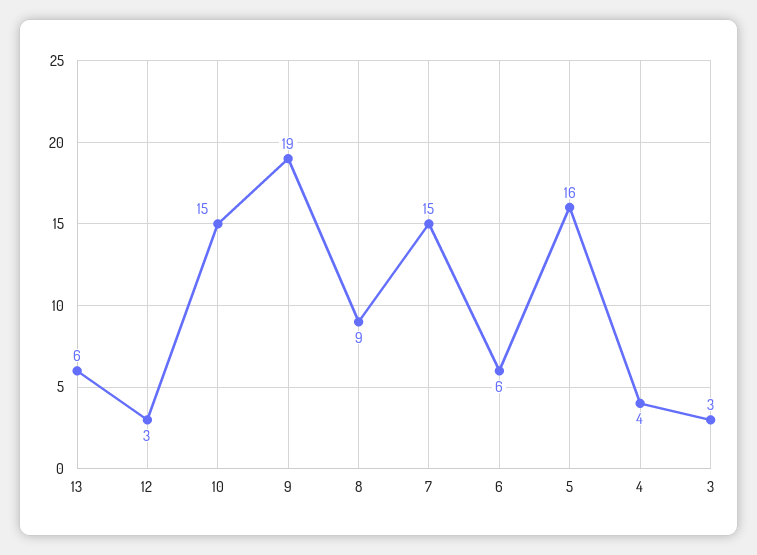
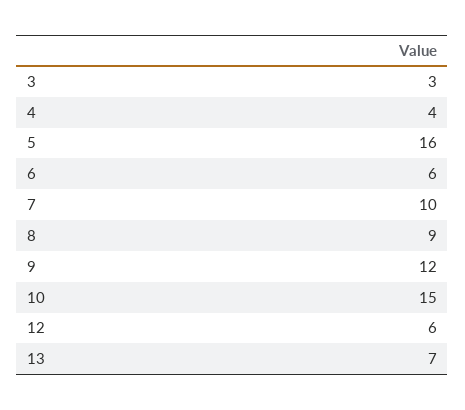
13: 6 -> 7
12: 3 -> 6
9: 19 -> 12
7: 15 -> 10

